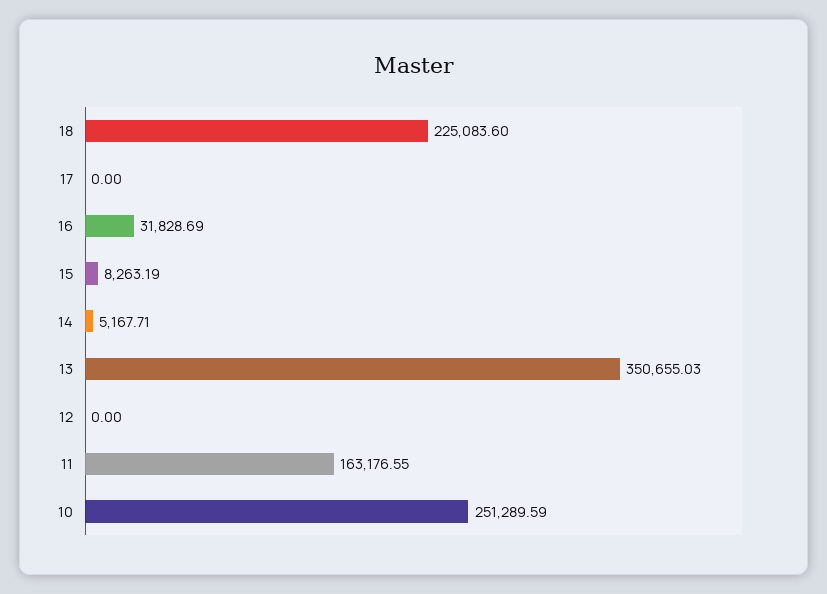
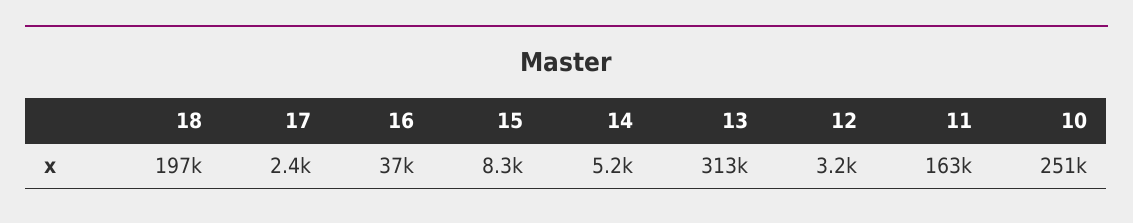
18: 225083.6 -> 197000
17: 0 -> 2400
16: 31828.69 -> 37000
13: 350655.03 -> 313000
12: 0 -> 3200

